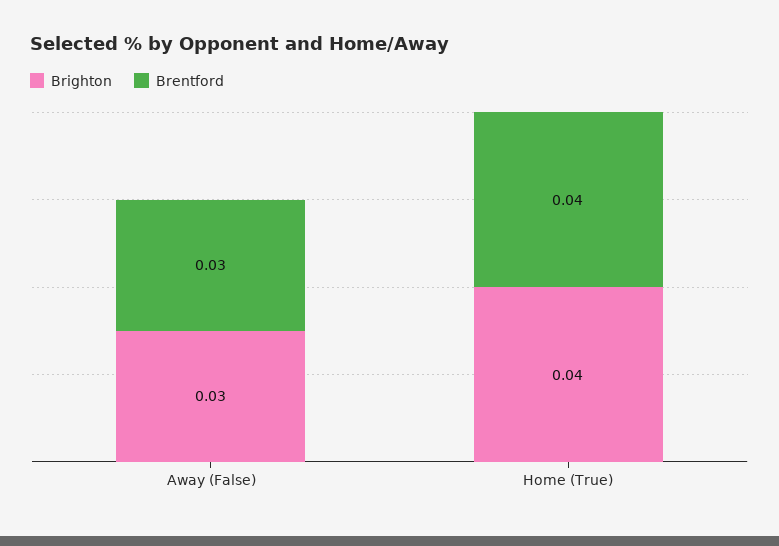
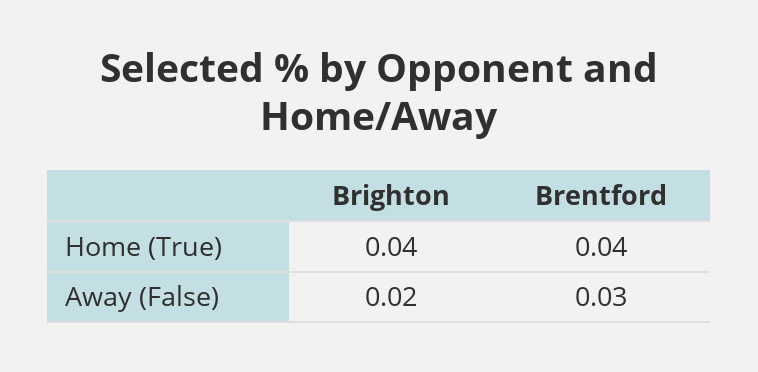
Brighton, Away (False): 0.03 -> 0.02

